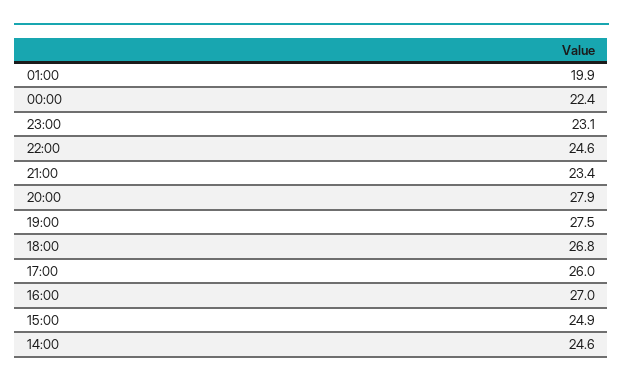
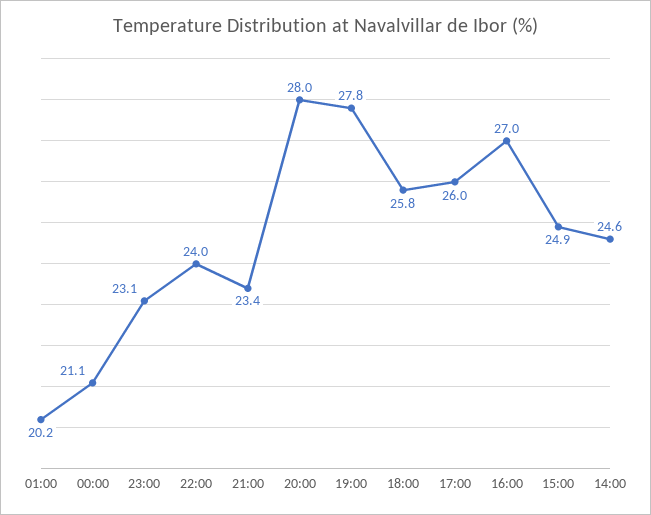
01:00: 19.9 -> 20.2
00:00: 22.4 -> 21.1
22:00: 24.6 -> 24
20:00: 27.9 -> 28
19:00: 27.5 -> 27.8
18:00: 26.8 -> 25.8

